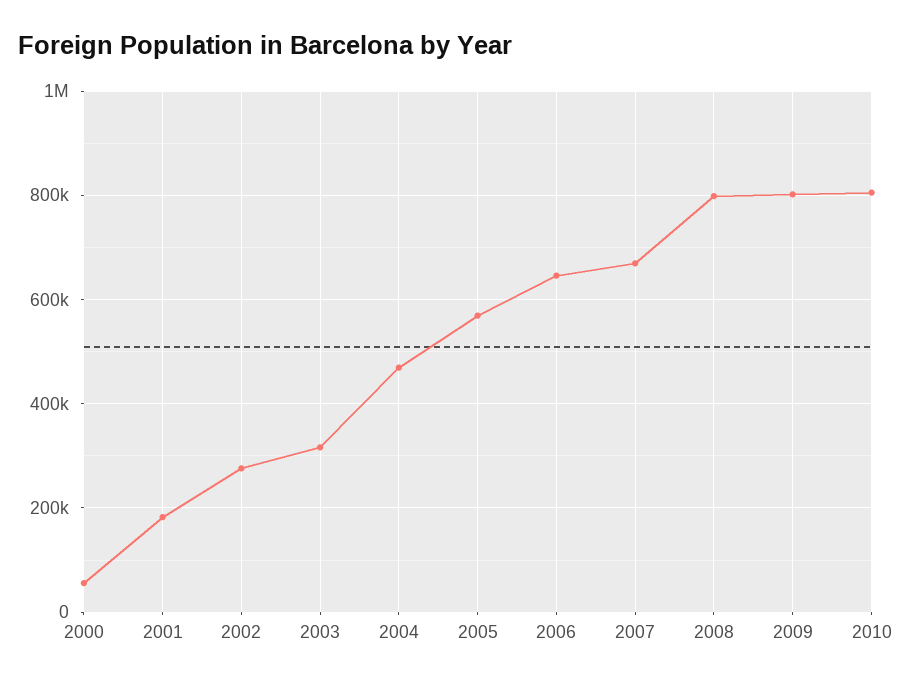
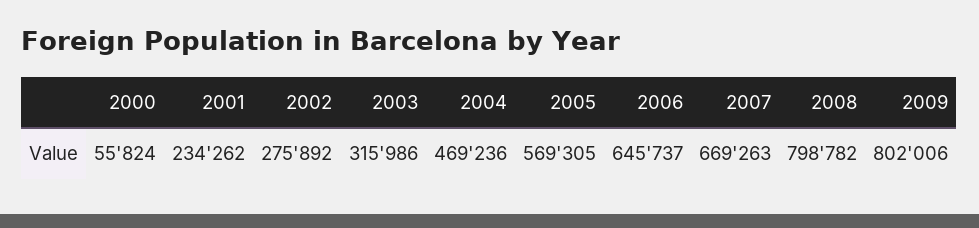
2001: 180000 -> 234262
2010: 800000 -> none

